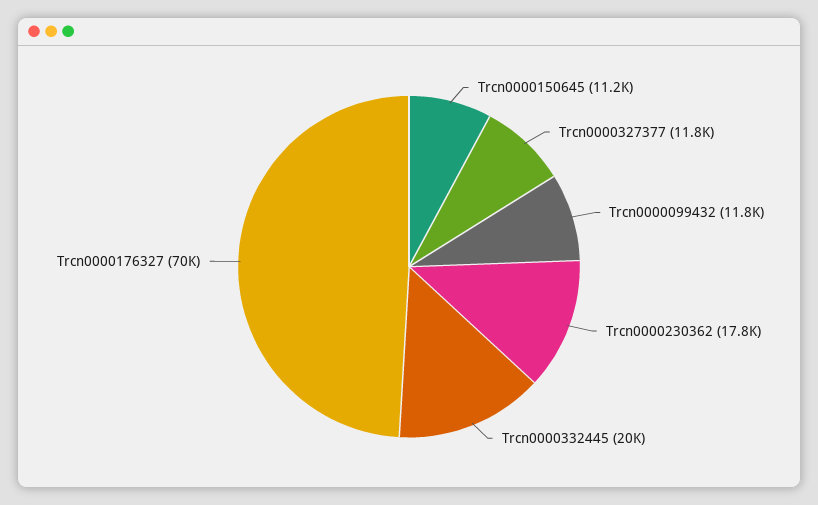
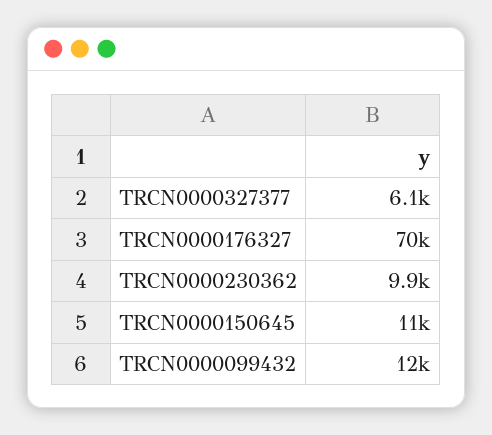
Trcn0000327377: 11800 -> 6100
Trcn0000230362: 17800 -> 9900
Trcn0000332445: 20000 -> none

